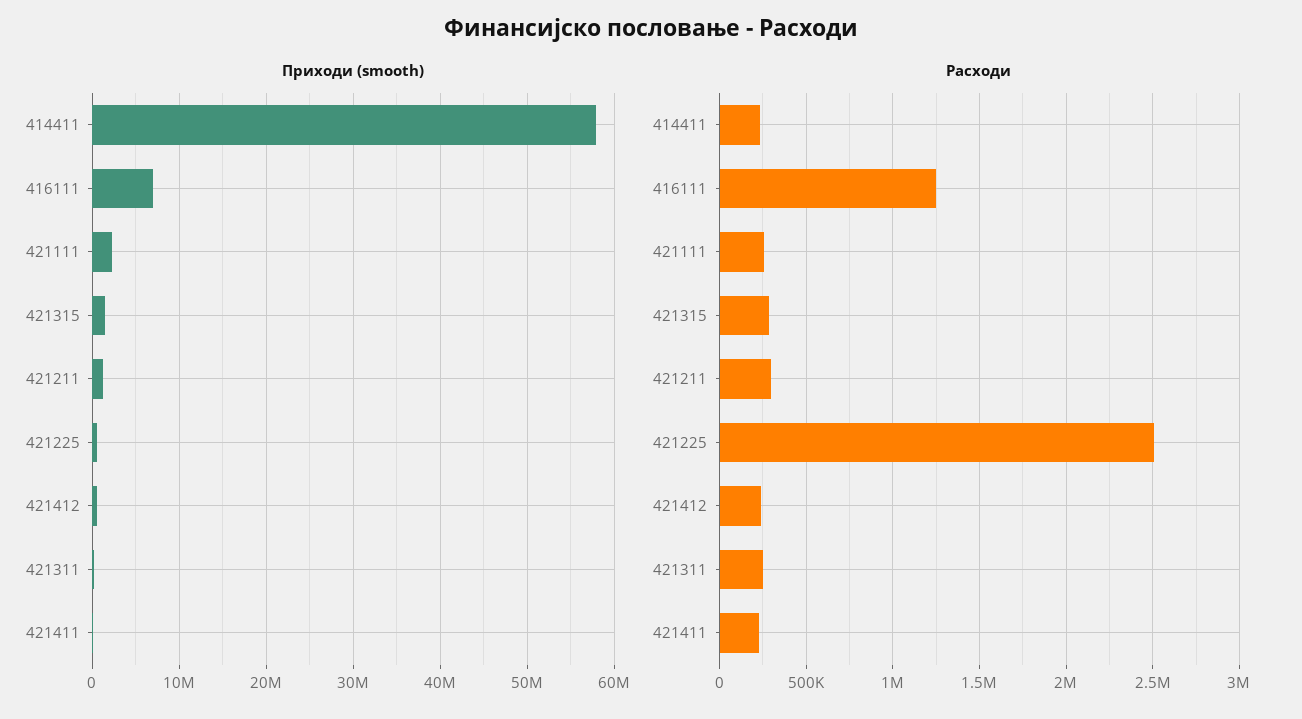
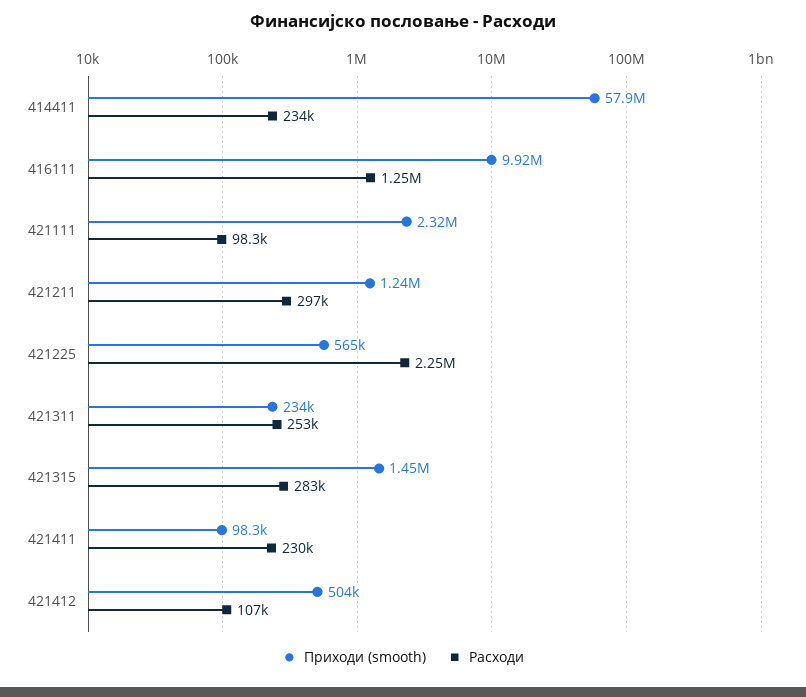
Приходи (smooth), 416111: 7000000 -> 9920000
Расходи, 421111: 250000 -> 98300
Расходи, 421225: 2500000 -> 2250000
Расходи, 421412: 250000 -> 107000

